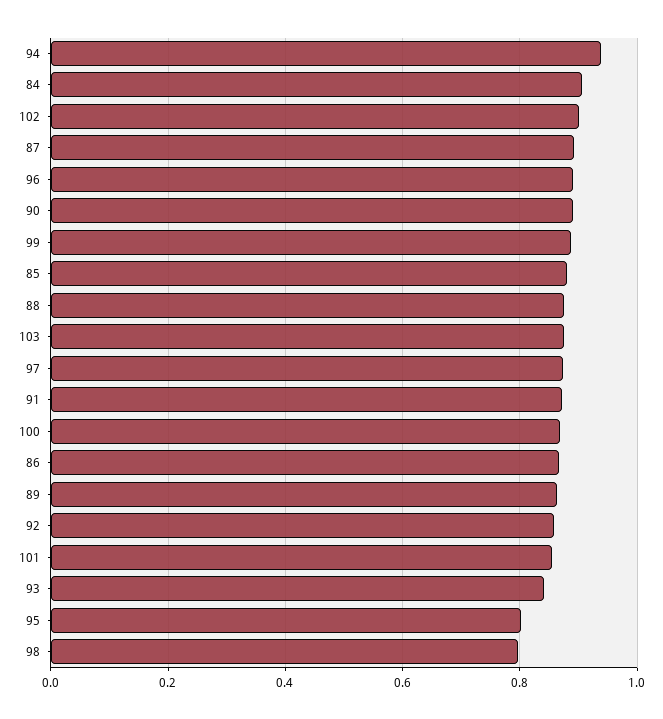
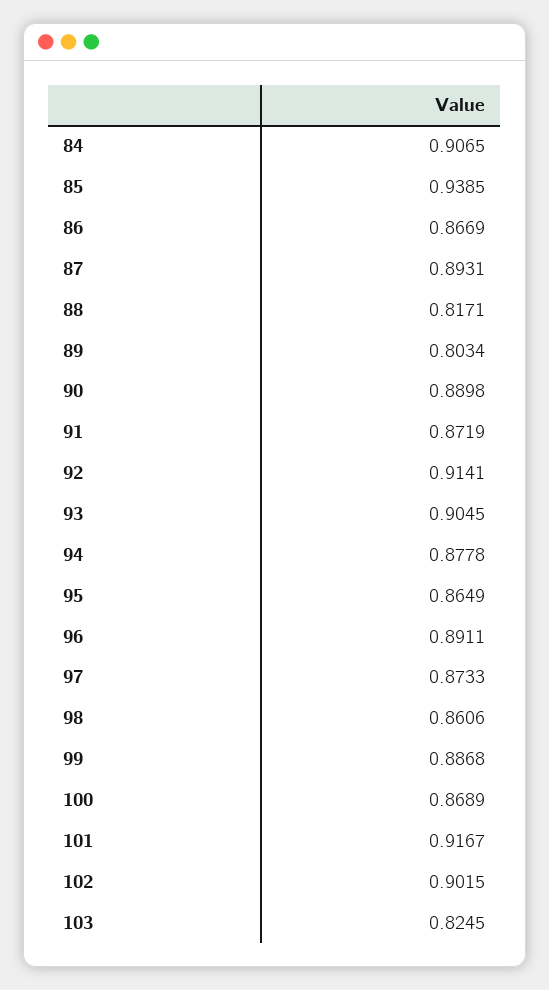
94: 0.94 -> 0.8778
85: 0.88 -> 0.9385
88: 0.88 -> 0.8171
103: 0.88 -> 0.8245
89: 0.86 -> 0.8034
92: 0.86 -> 0.9141
101: 0.86 -> 0.9167
93: 0.84 -> 0.9045
95: 0.8 -> 0.8649
98: 0.8 -> 0.8606

